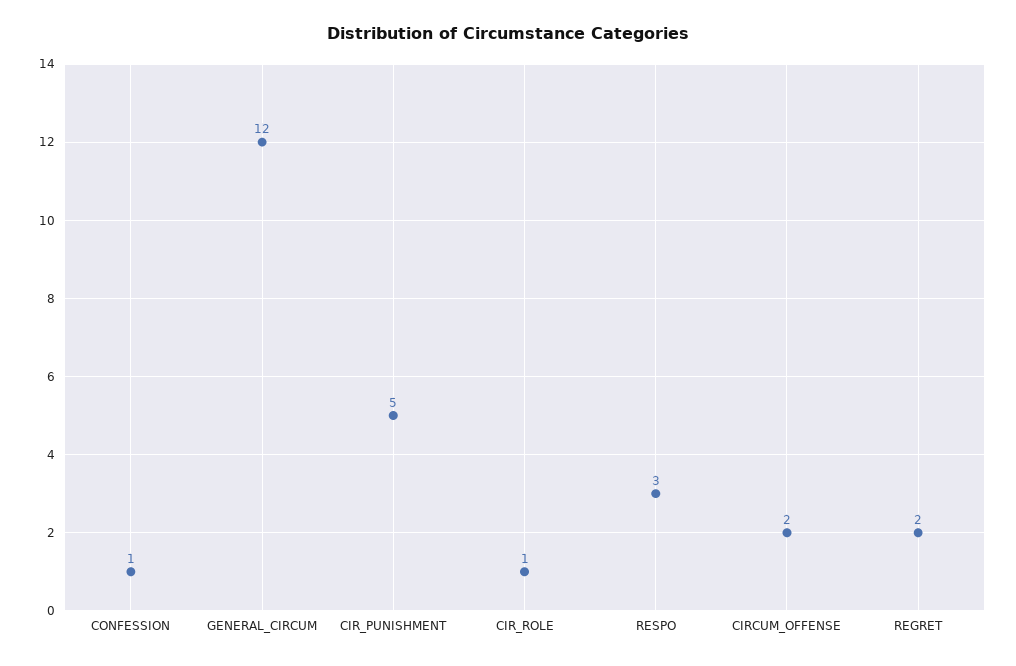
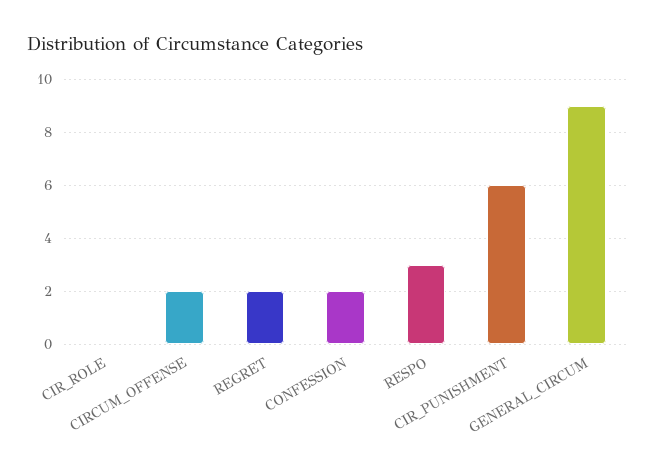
CONFESSION: 1 -> 2
GENERAL_CIRCUM: 12 -> 9
CIR_PUNISHMENT: 5 -> 6
CIR_ROLE: 1 -> 0

